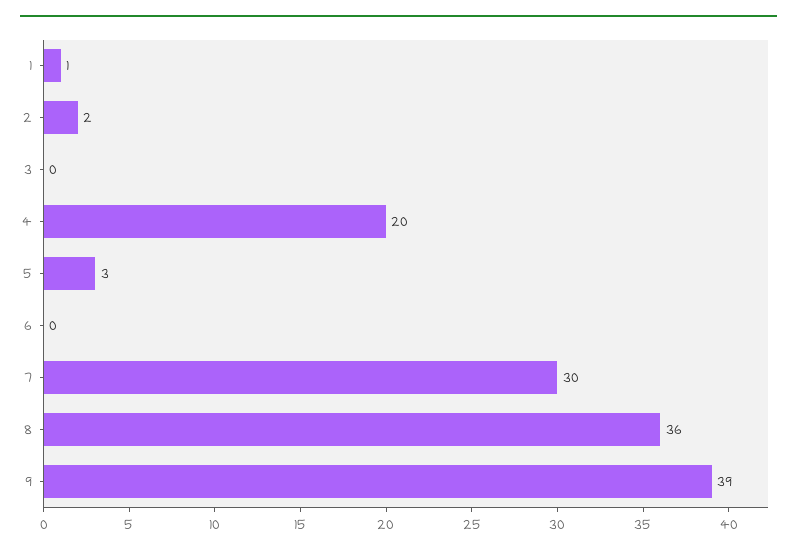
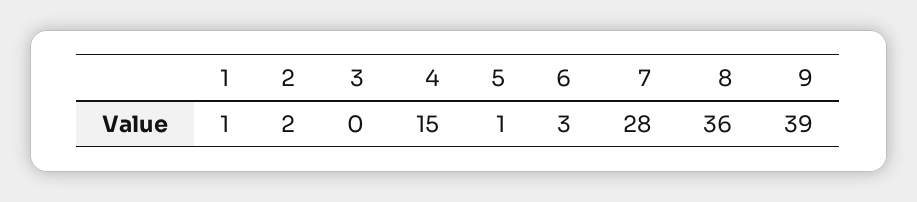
4: 20 -> 15
5: 3 -> 1
6: 0 -> 3
7: 30 -> 28

